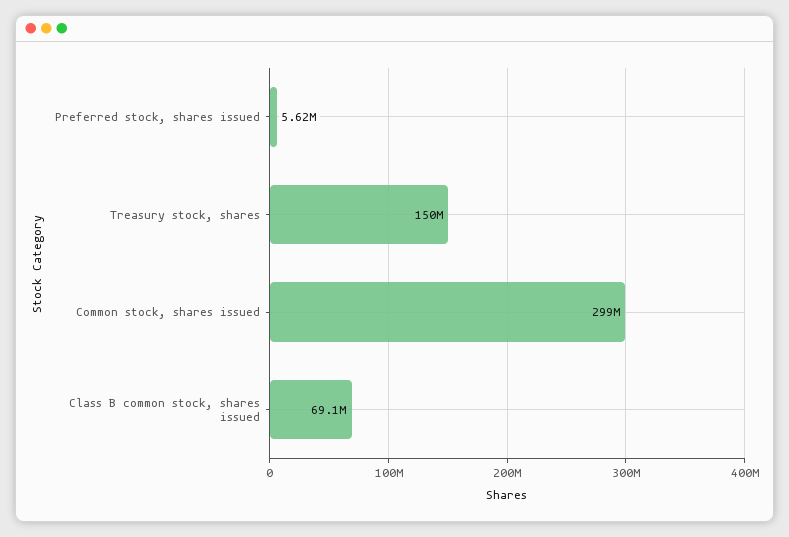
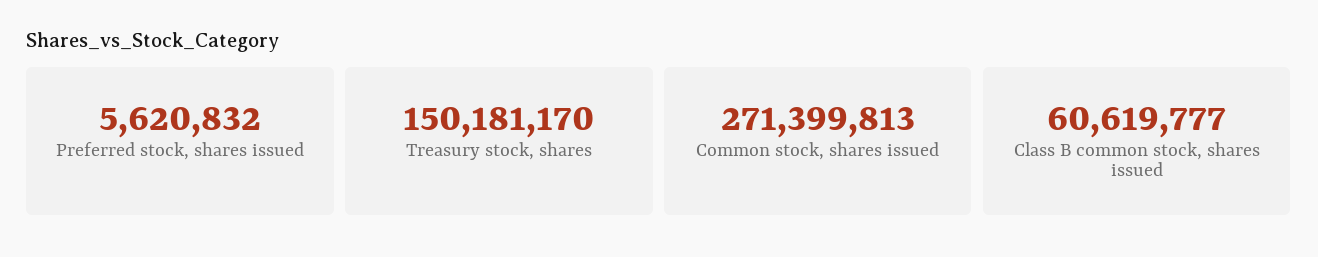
Common stock, shares issued: 299000000 -> 271399813
Class B common stock, shares issued: 69100000 -> 60619777

